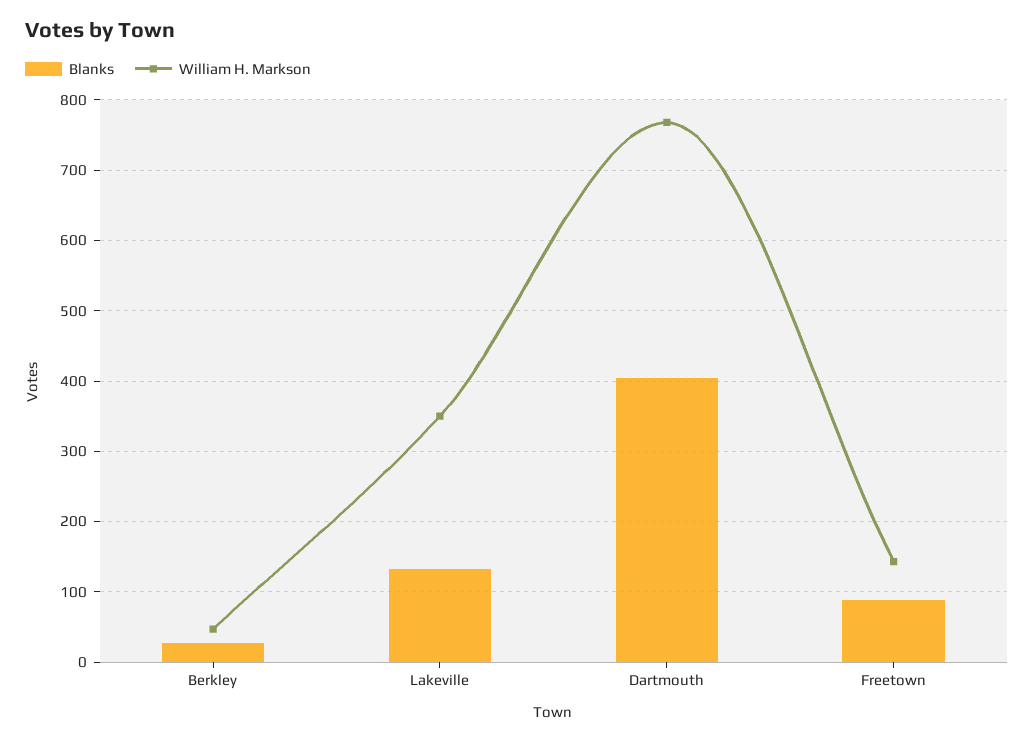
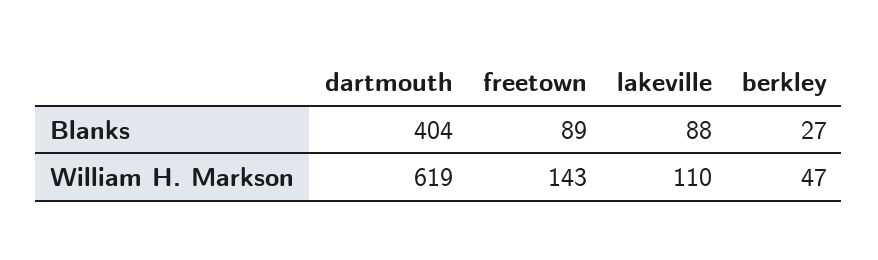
Blanks, Lakeville: 130 -> 88
William H. Markson, Lakeville: 350 -> 110
William H. Markson, Dartmouth: 770 -> 619

